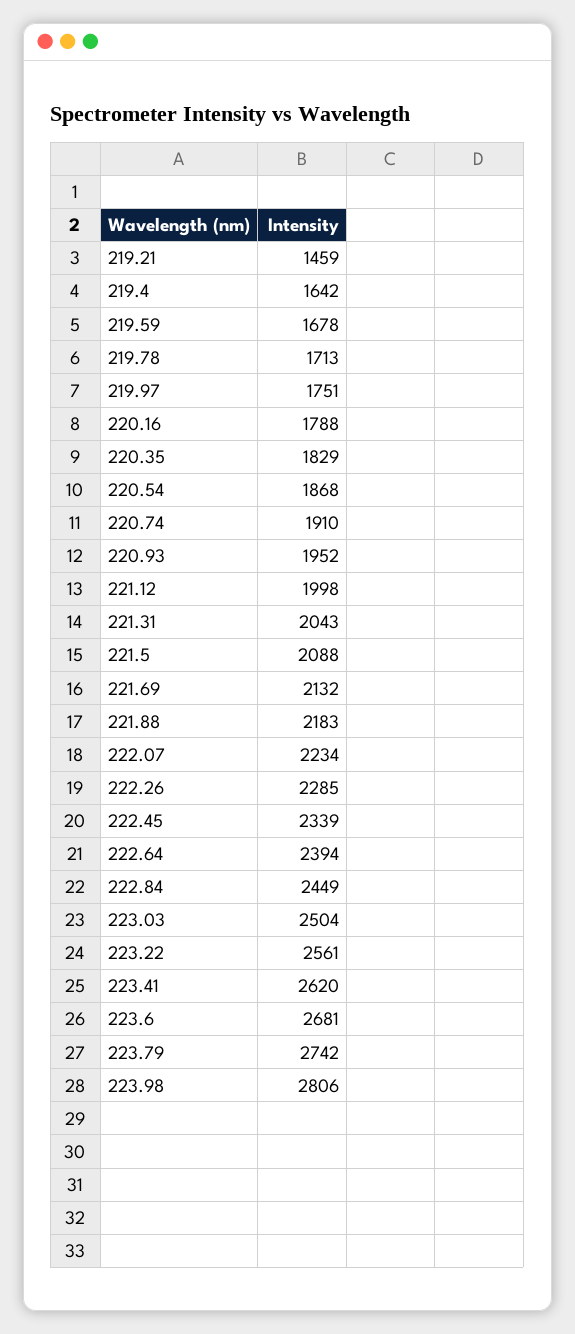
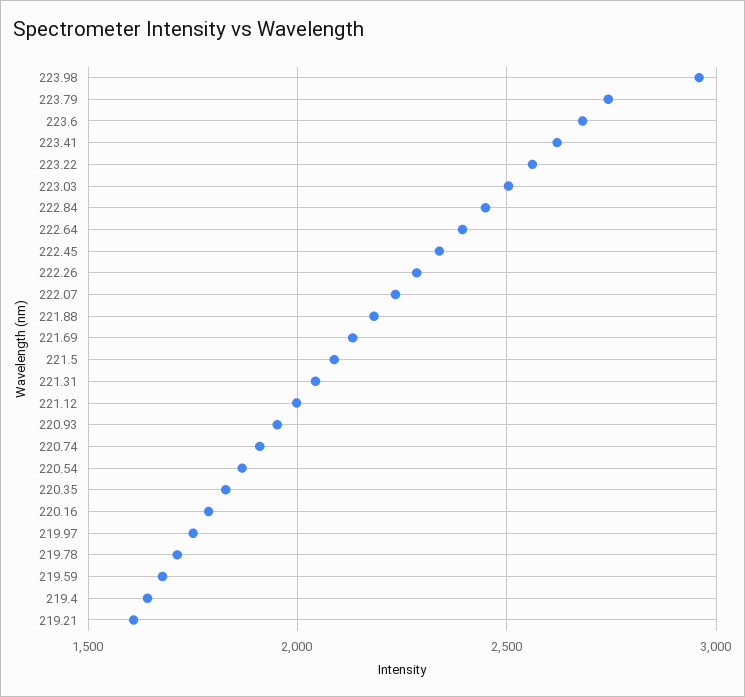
219.21: 1459 -> 1600
223.98: 2806 -> 2950

